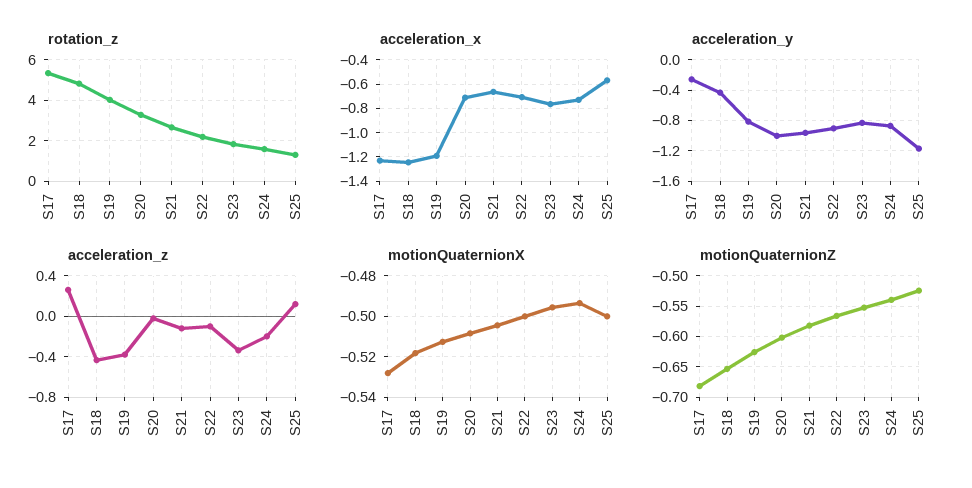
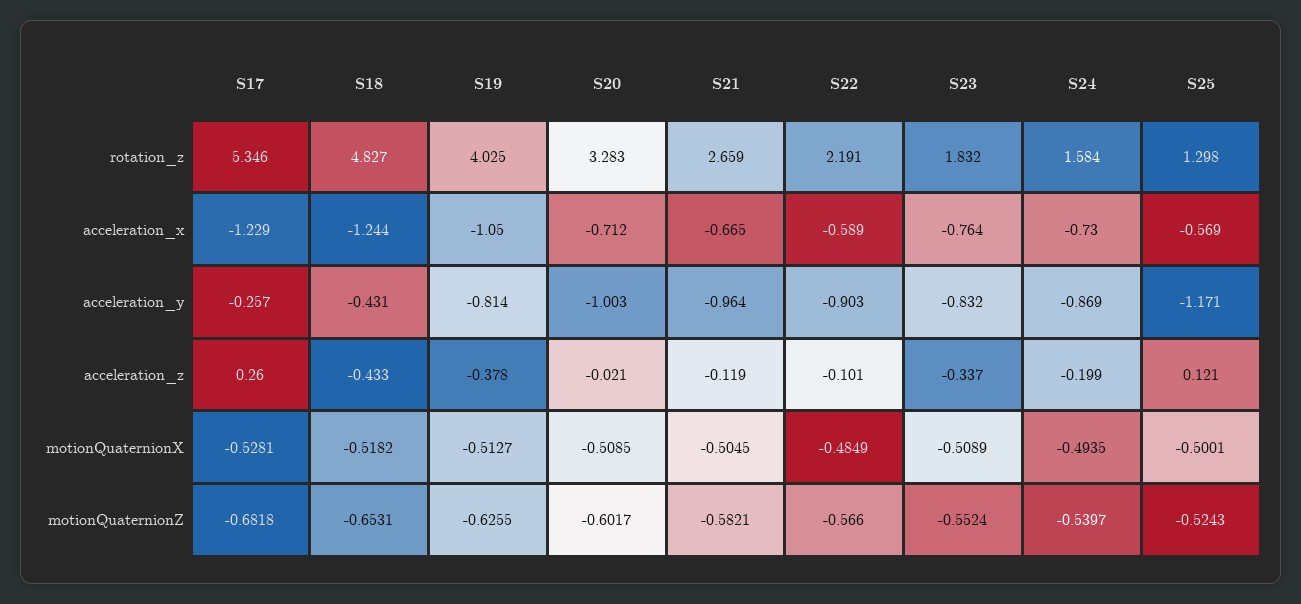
acceleration_x, S19: -1.2 -> -1.05
acceleration_x, S22: -0.7 -> -0.589
motionQuaternionX, S22: -0.5 -> -0.4849
motionQuaternionX, S23: -0.495 -> -0.5089

